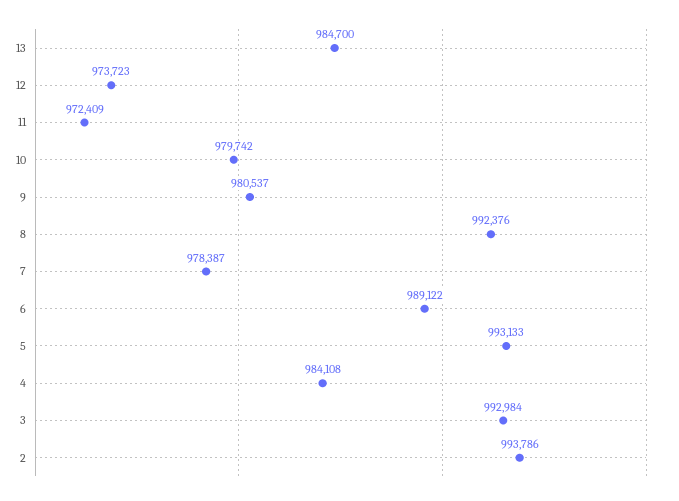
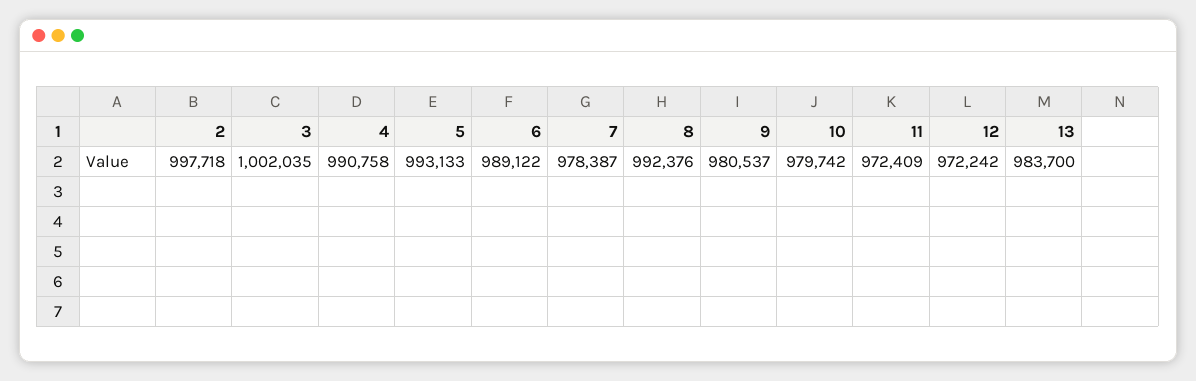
13: 984700 -> 983700
12: 973723 -> 972242
4: 984108 -> 990758
3: 992984 -> 1002035
2: 993786 -> 997718

